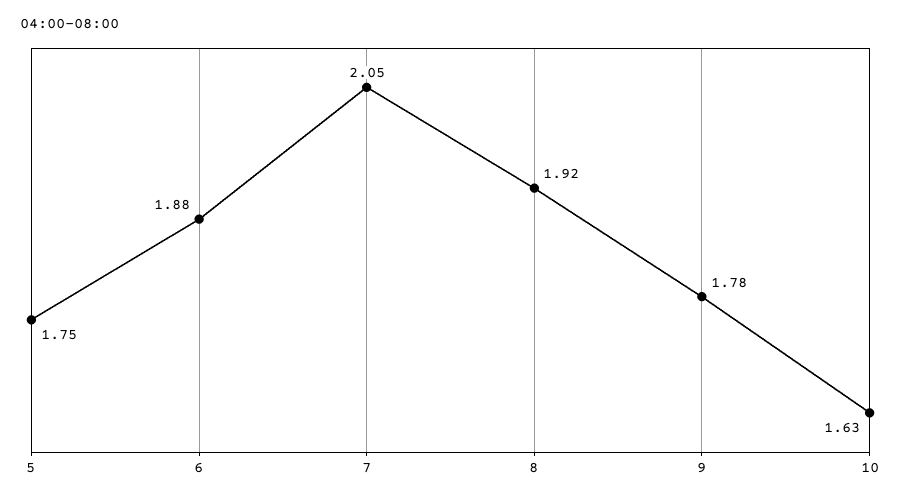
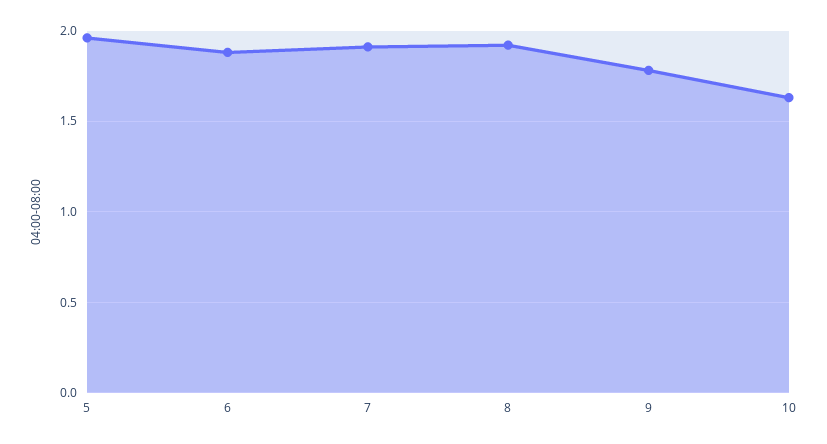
5: 1.75 -> 1.95
7: 2.05 -> 1.9

